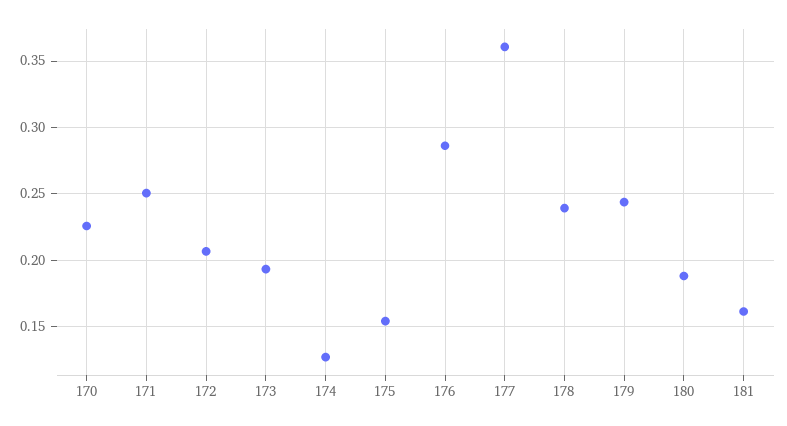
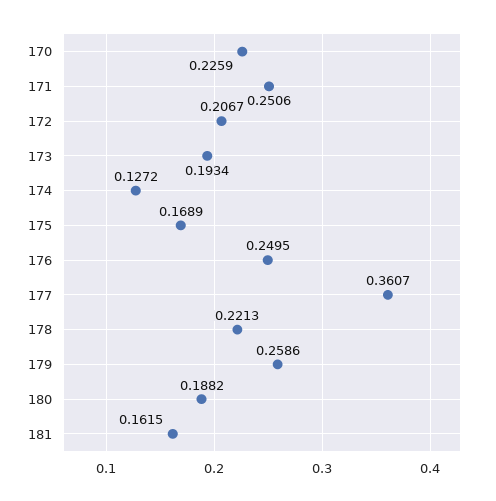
175: 0.155 -> 0.1689
176: 0.285 -> 0.2495
178: 0.24 -> 0.2213
179: 0.245 -> 0.2586

